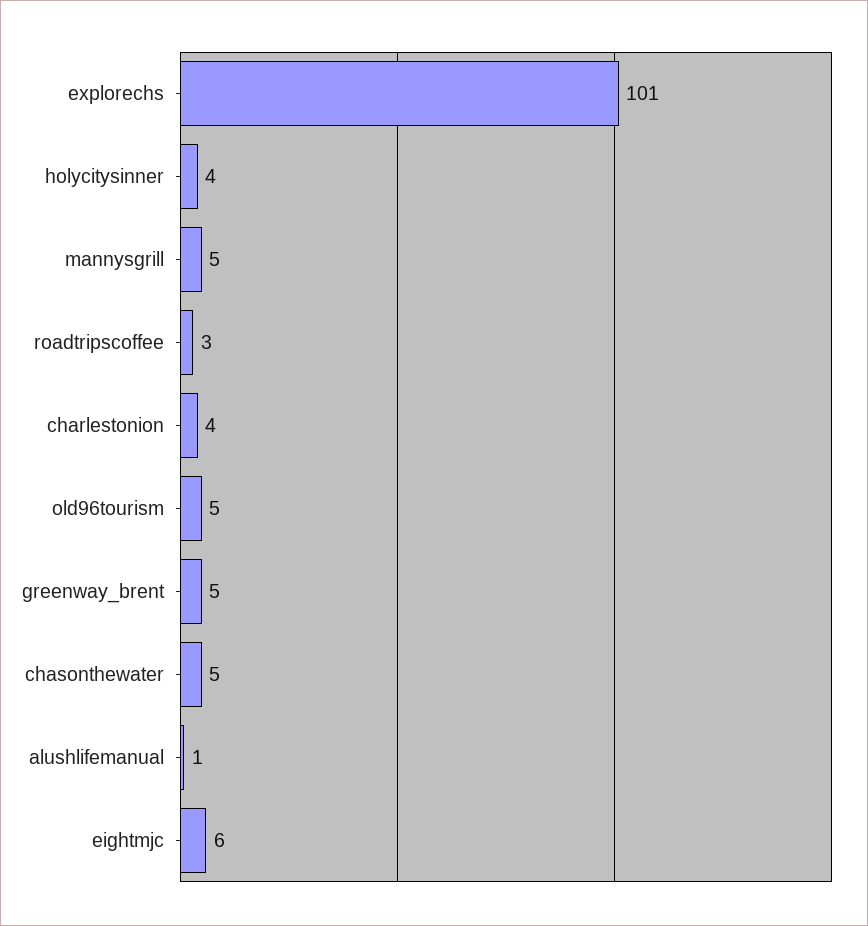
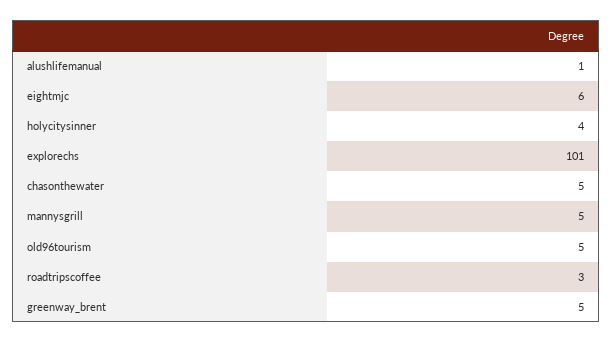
charlestonion: 4 -> none

